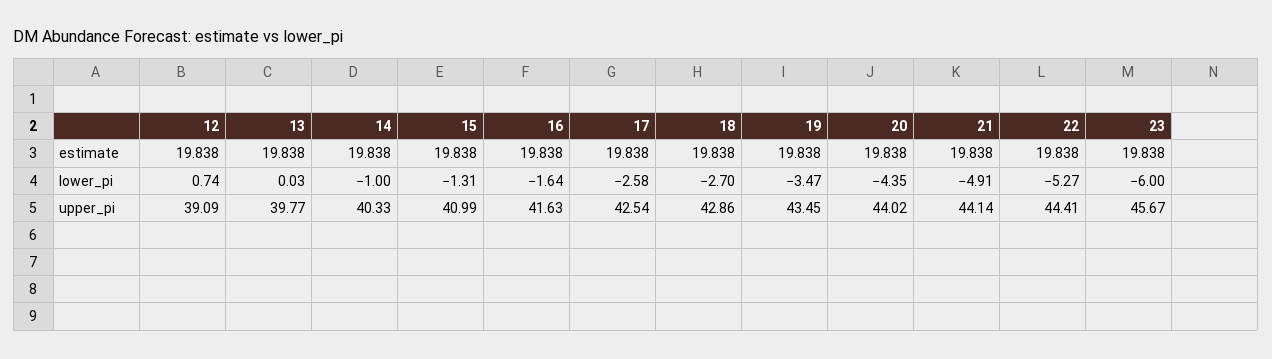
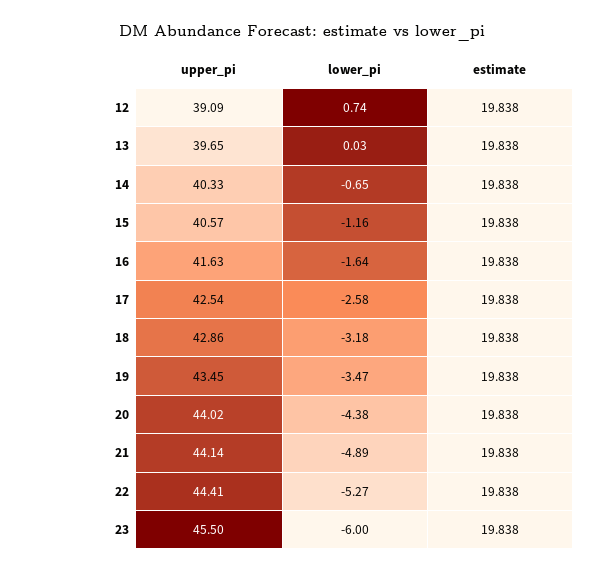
14, lower_pi: -1 -> -0.65
15, lower_pi: -1.31 -> -1.16
18, lower_pi: -2.7 -> -3.18
20, lower_pi: -4.35 -> -4.38
21, lower_pi: -4.91 -> -4.89
13, upper_pi: 39.77 -> 39.65
15, upper_pi: 40.99 -> 40.57
23, upper_pi: 45.67 -> 45.5

